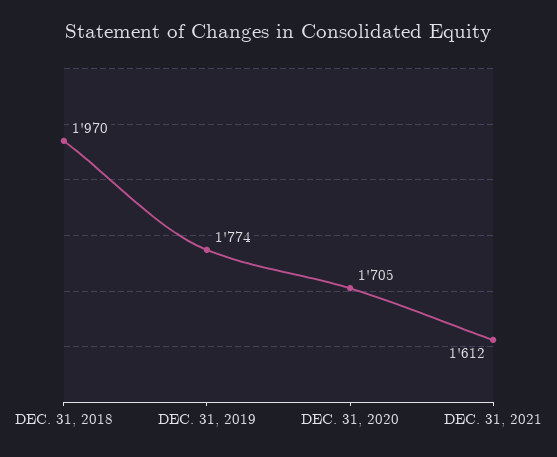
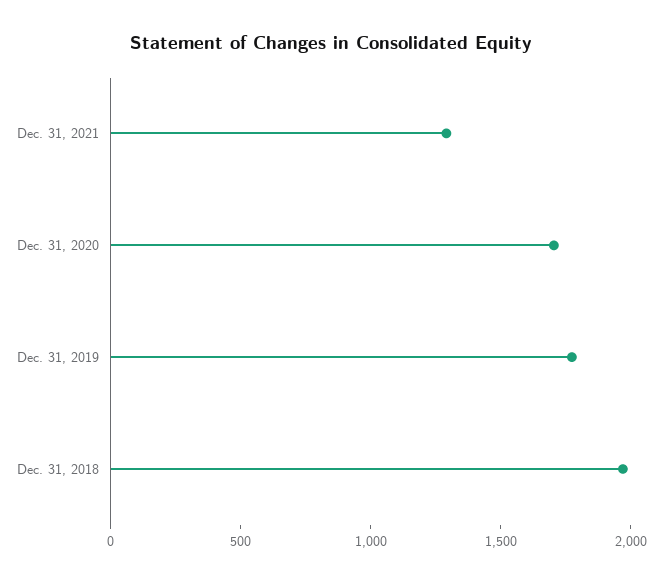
DEC. 31, 2021: 1612 -> 1300

